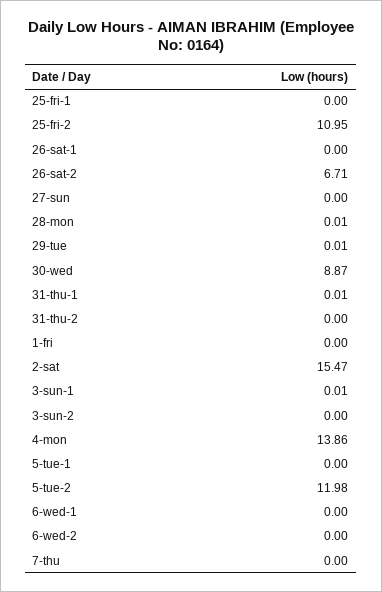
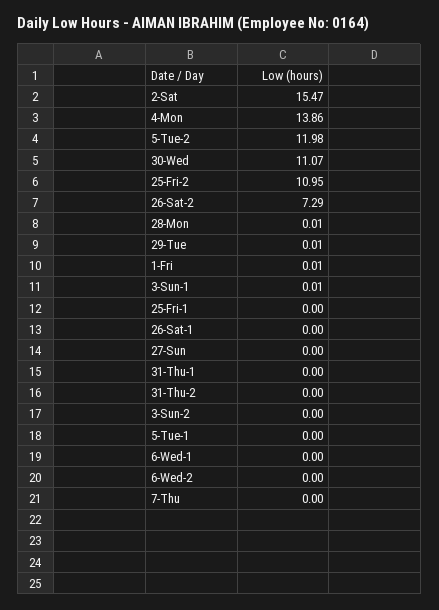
26-sat-2: 6.71 -> 7.29
30-wed: 8.87 -> 11.07
31-thu-1: 0.01 -> 0
1-fri: 0 -> 0.01

